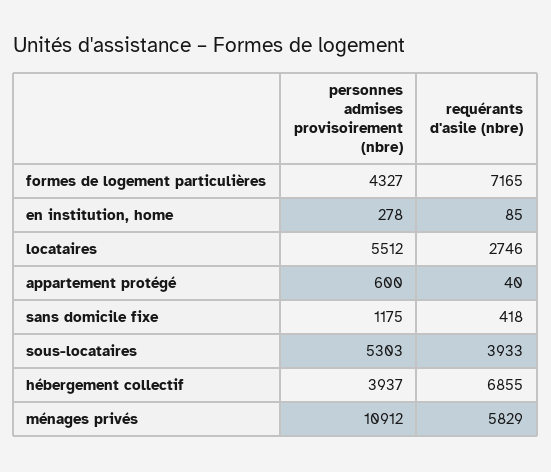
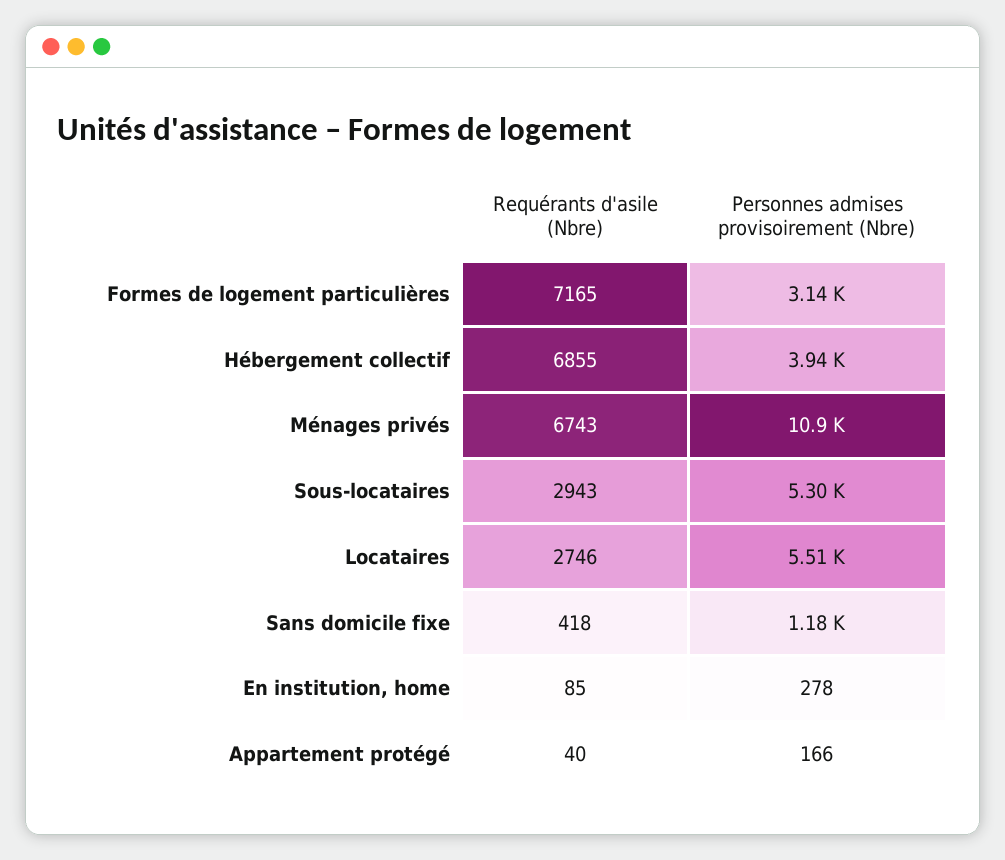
personnes admises provisoirement (nbre), formes de logement particulières: 4327 -> 3140
personnes admises provisoirement (nbre), appartement protégé: 600 -> 166
requérants d'asile (nbre), sous-locataires: 3933 -> 2943
requérants d'asile (nbre), ménages privés: 5829 -> 6743

